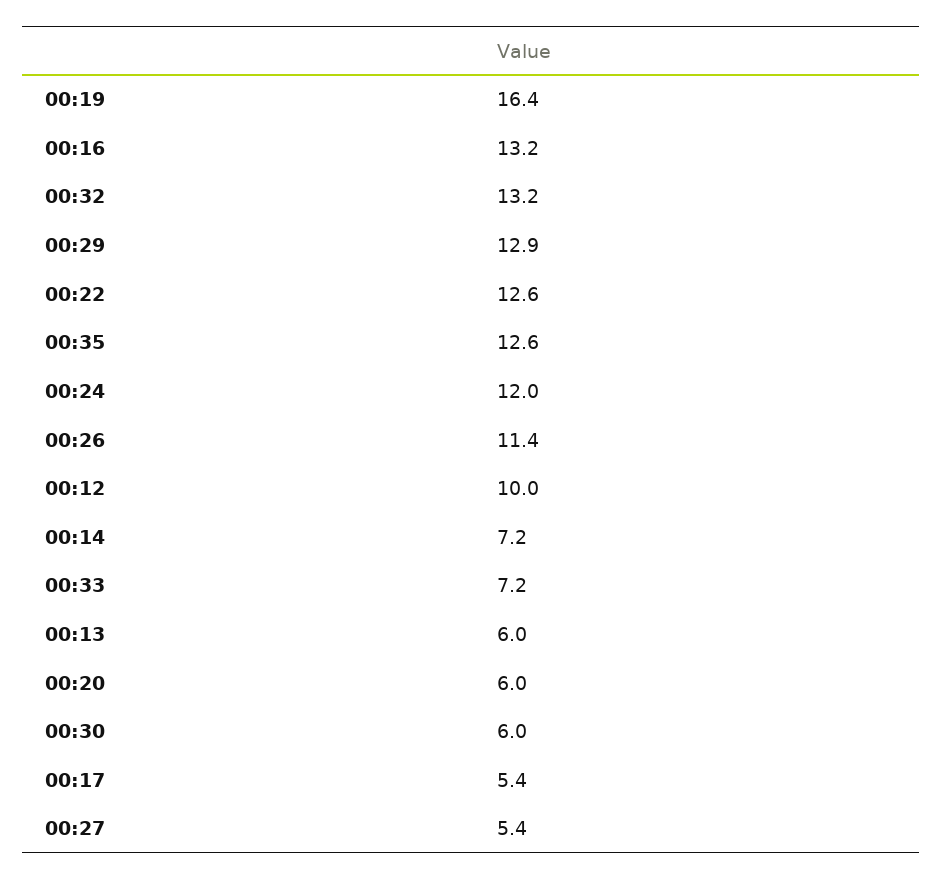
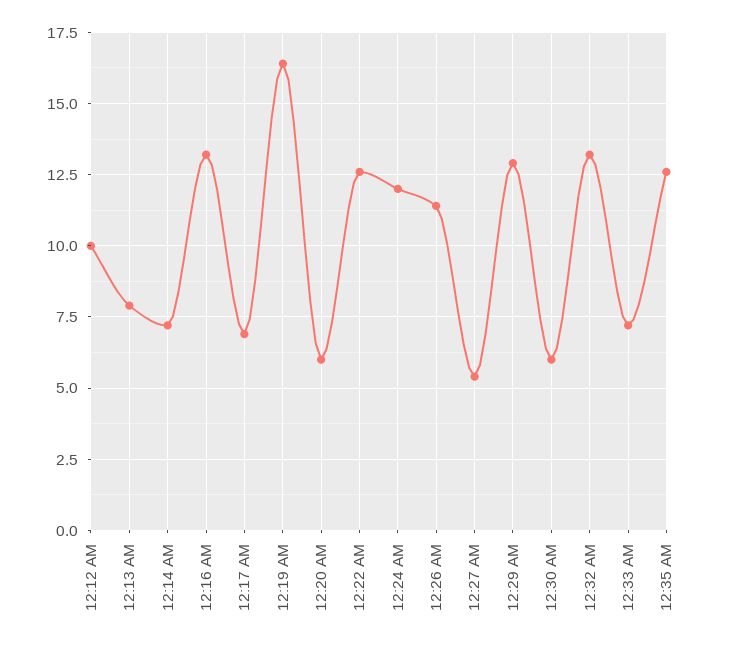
00:13: 6 -> 8
00:17: 5.4 -> 7

